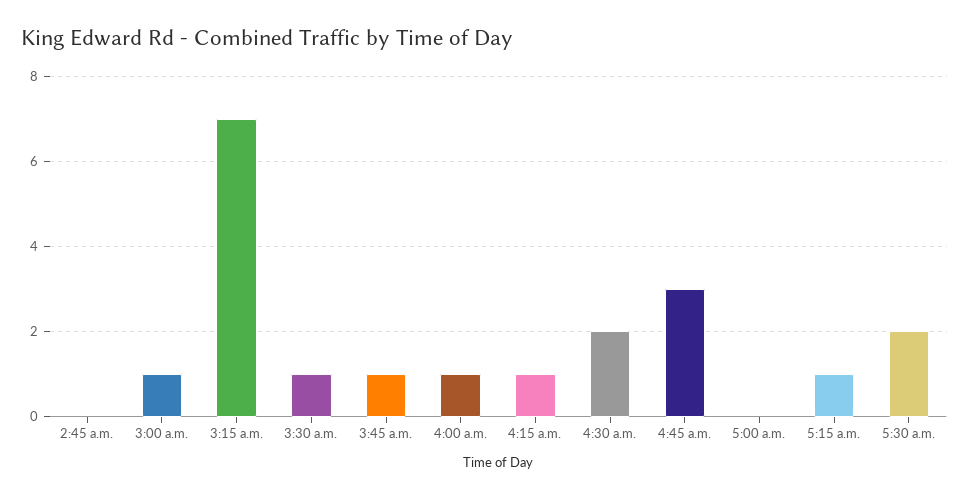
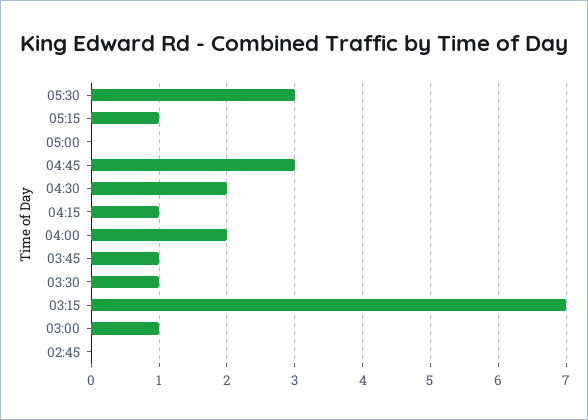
4:00 a.m.: 1 -> 2
5:30 a.m.: 2 -> 3

